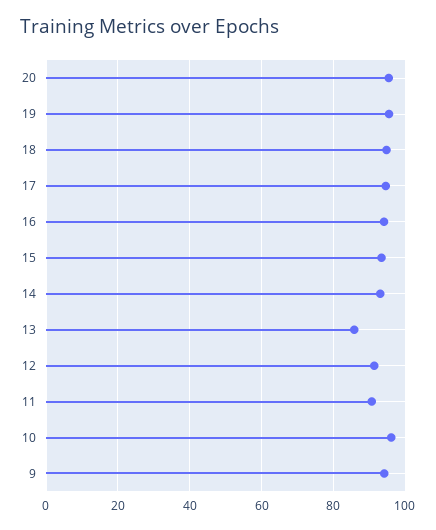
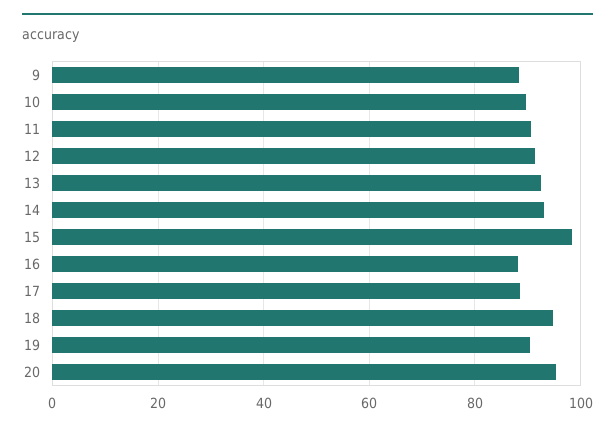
19: 96 -> 90
17: 94 -> 88
16: 94 -> 88
15: 94 -> 98
13: 86 -> 92
10: 96 -> 90
9: 94 -> 88

